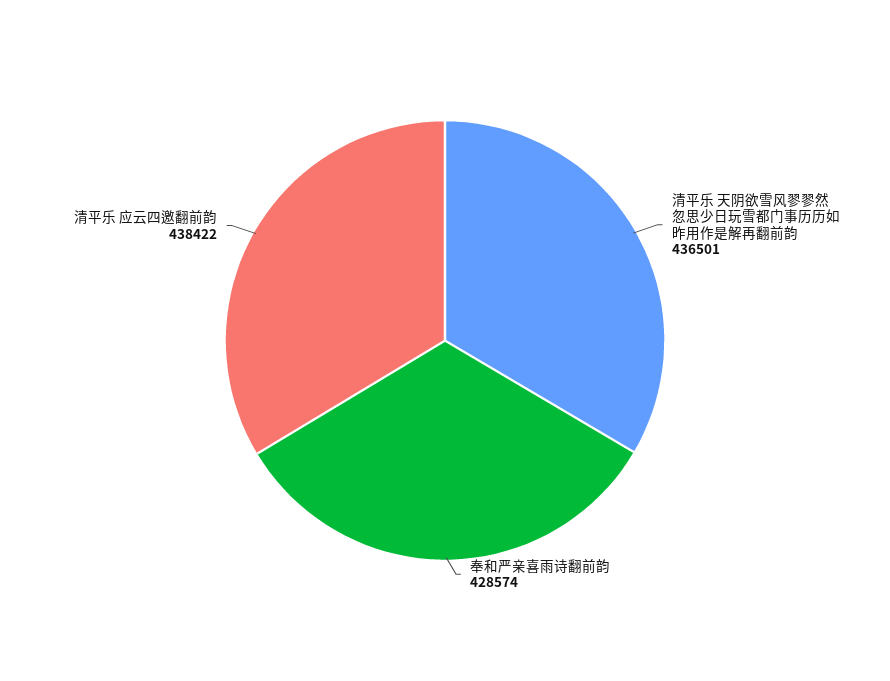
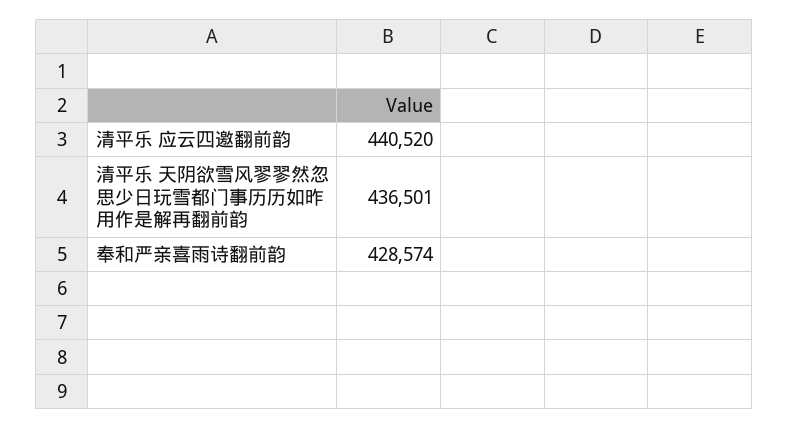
清平乐 应云四邀翻前韵: 438422 -> 440520

